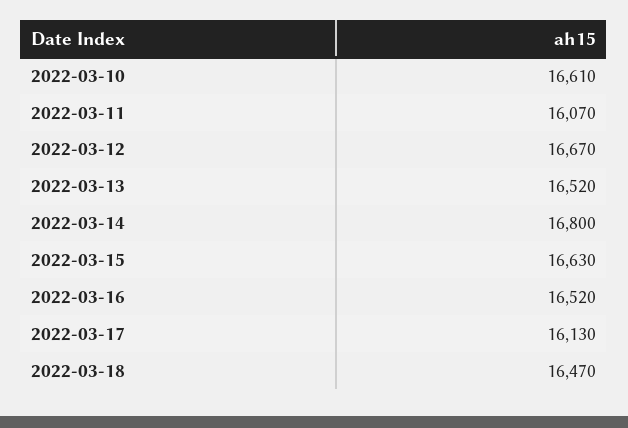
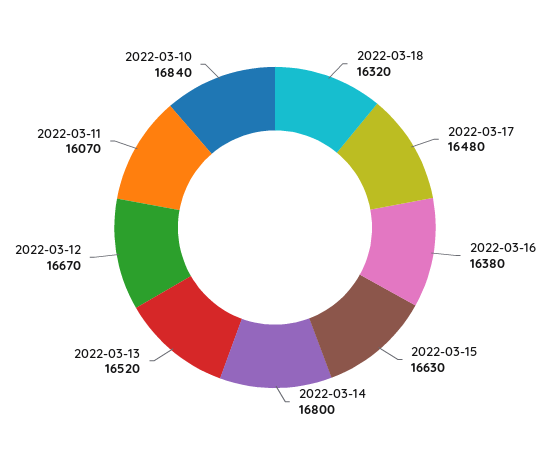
2022-03-10: 16610 -> 16840
2022-03-16: 16520 -> 16380
2022-03-17: 16130 -> 16480
2022-03-18: 16470 -> 16320

